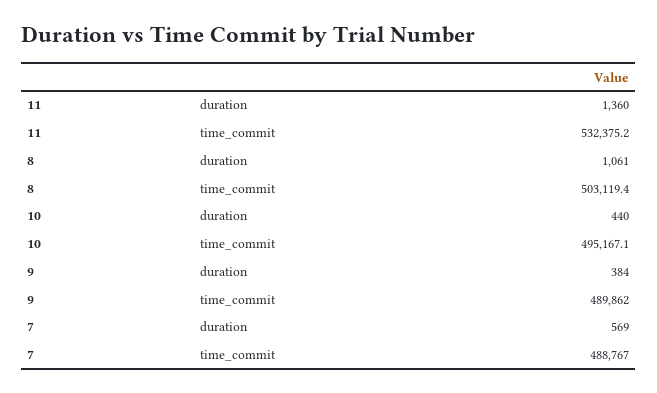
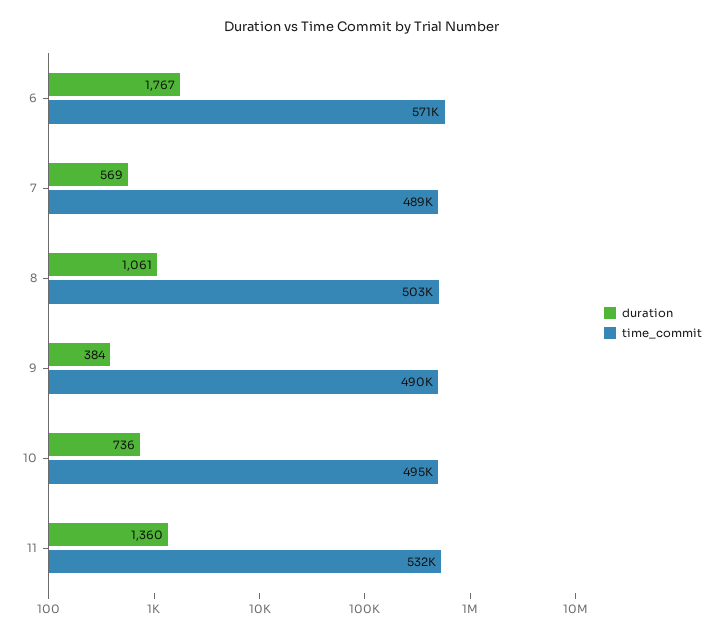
duration, 10: 440 -> 736
duration, 6: none -> 1767
time_commit, 6: none -> 571000

